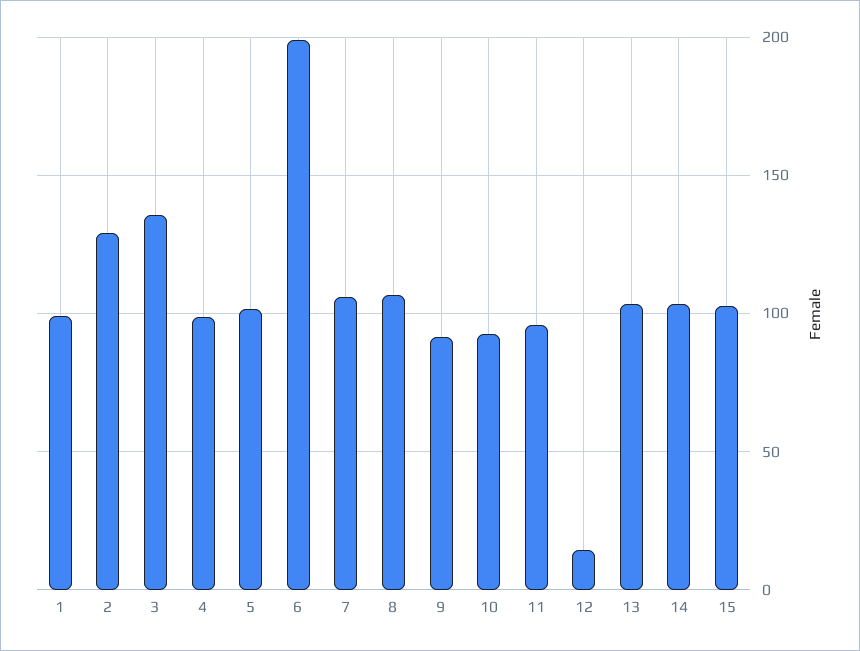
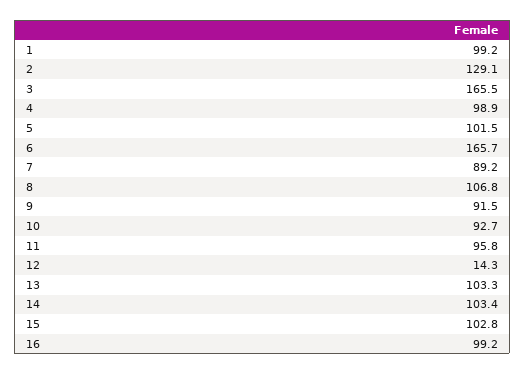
3: 135 -> 165.5
6: 200 -> 165.7
7: 105 -> 89.2
16: none -> 99.2

